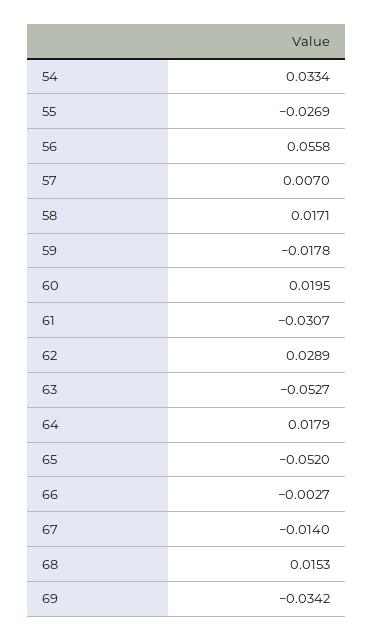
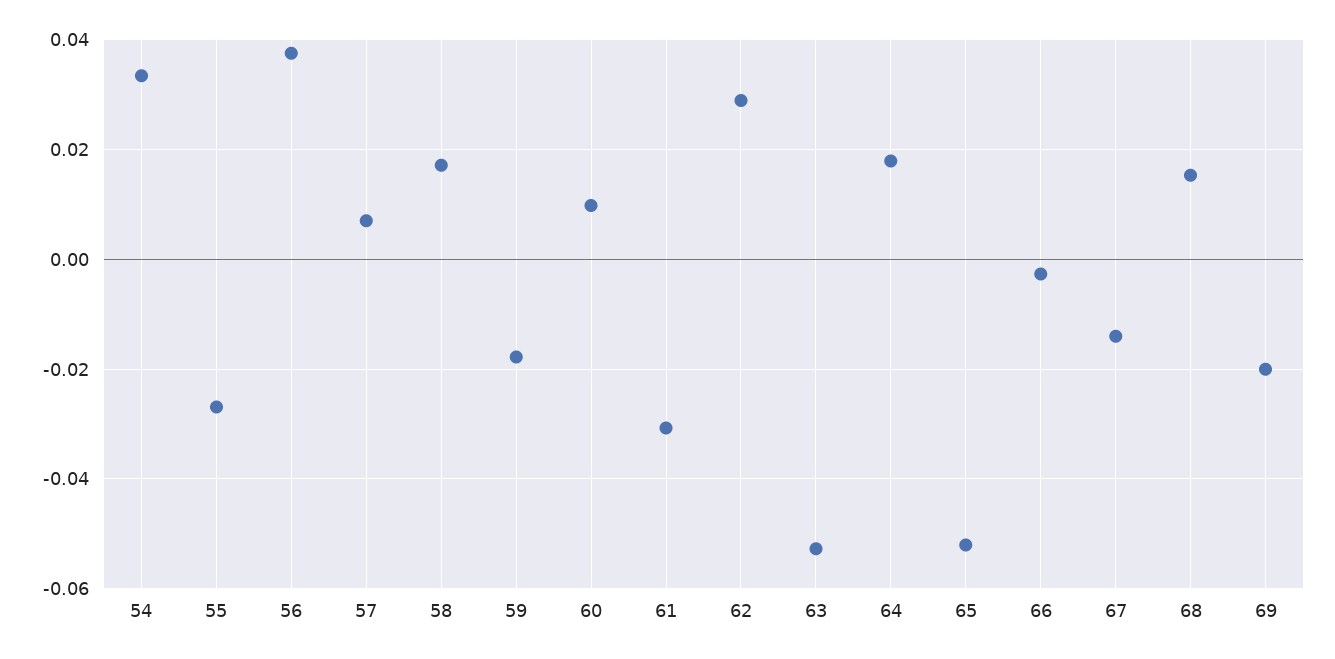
56: 0.0558 -> 0.038
60: 0.0195 -> 0.01
69: -0.0342 -> -0.02

